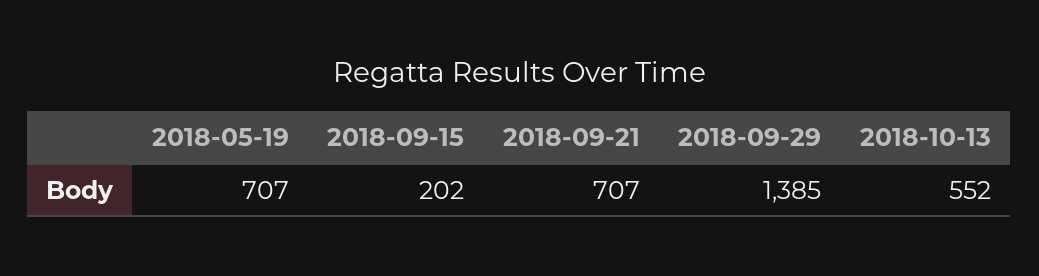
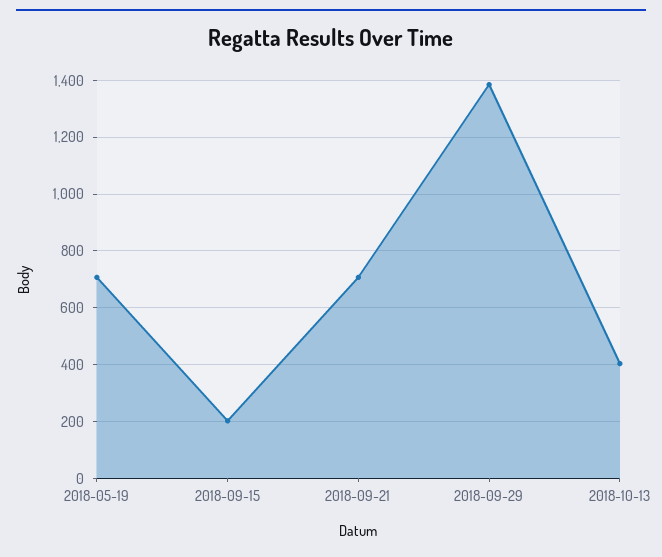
2018-10-13: 552 -> 400

